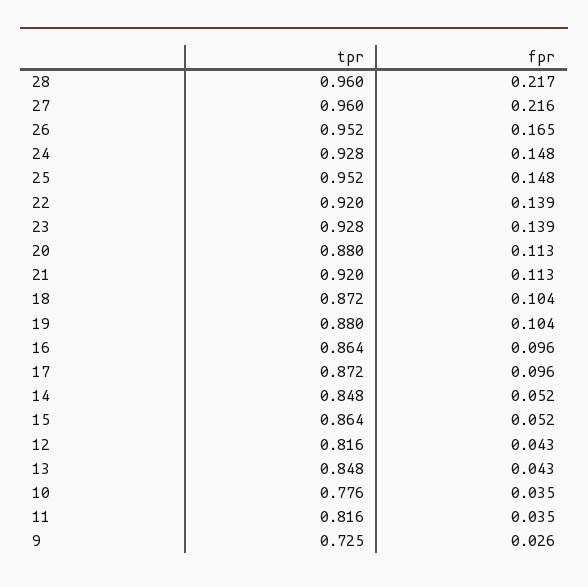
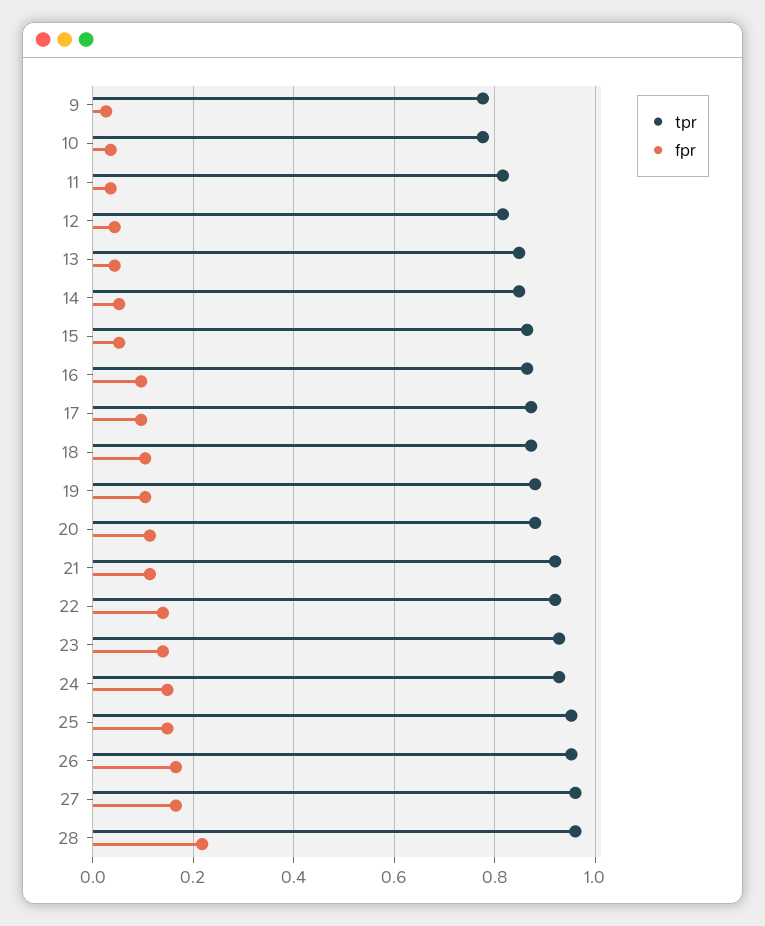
fpr, 27: 0.216 -> 0.16
tpr, 9: 0.725 -> 0.78

